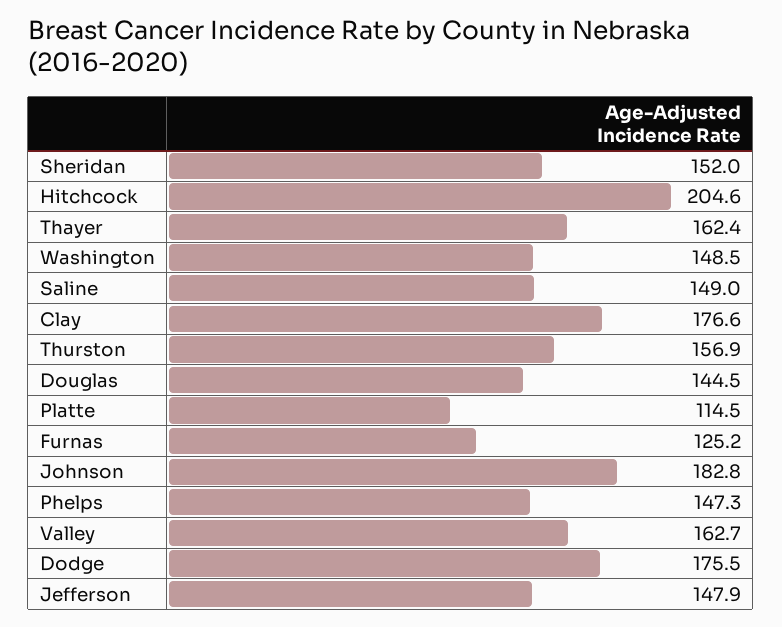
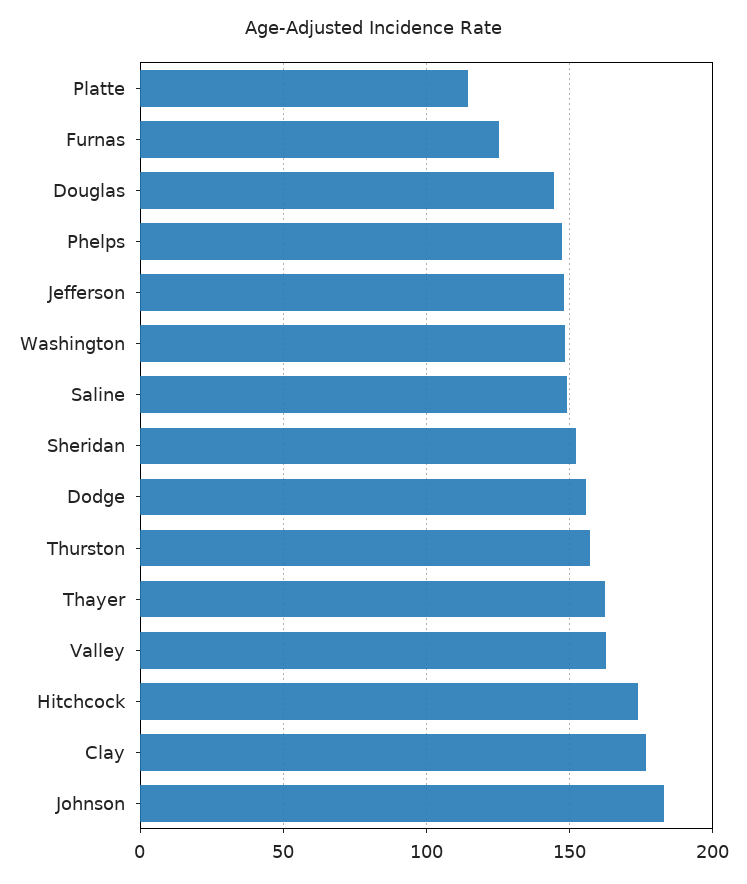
Hitchcock: 204.6 -> 175
Dodge: 175.5 -> 155

